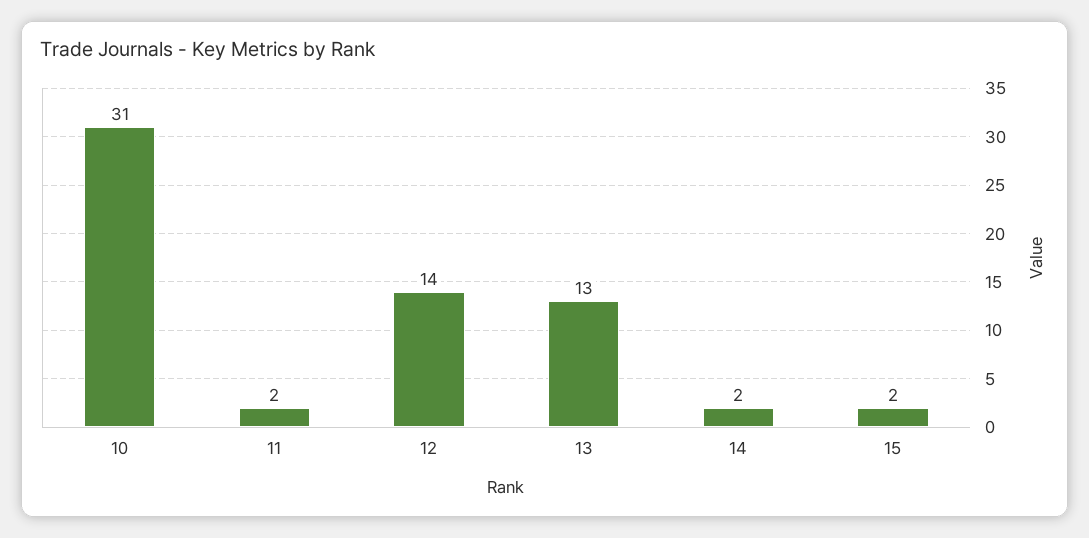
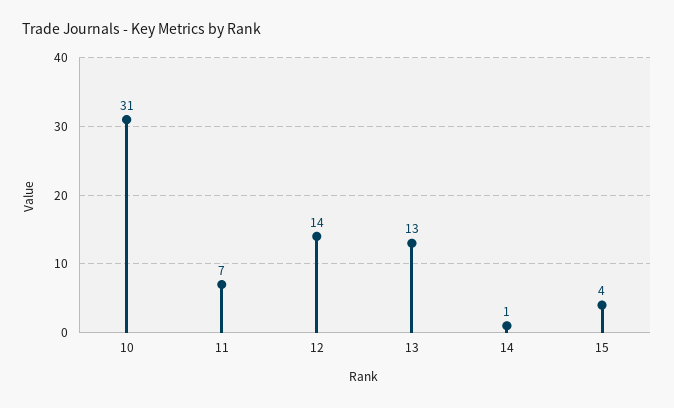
11: 2 -> 7
14: 2 -> 1
15: 2 -> 4

